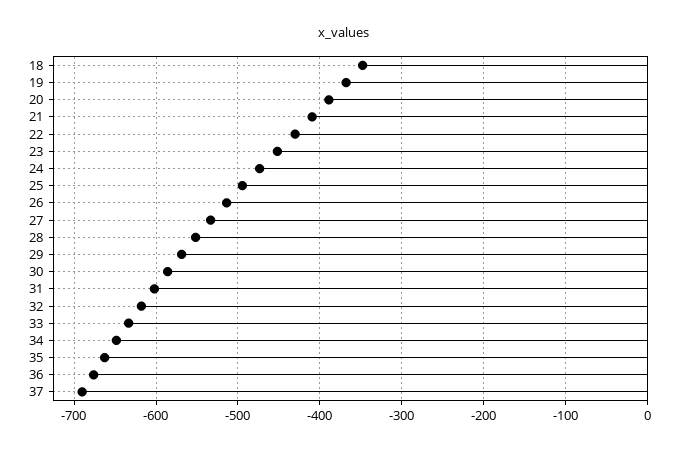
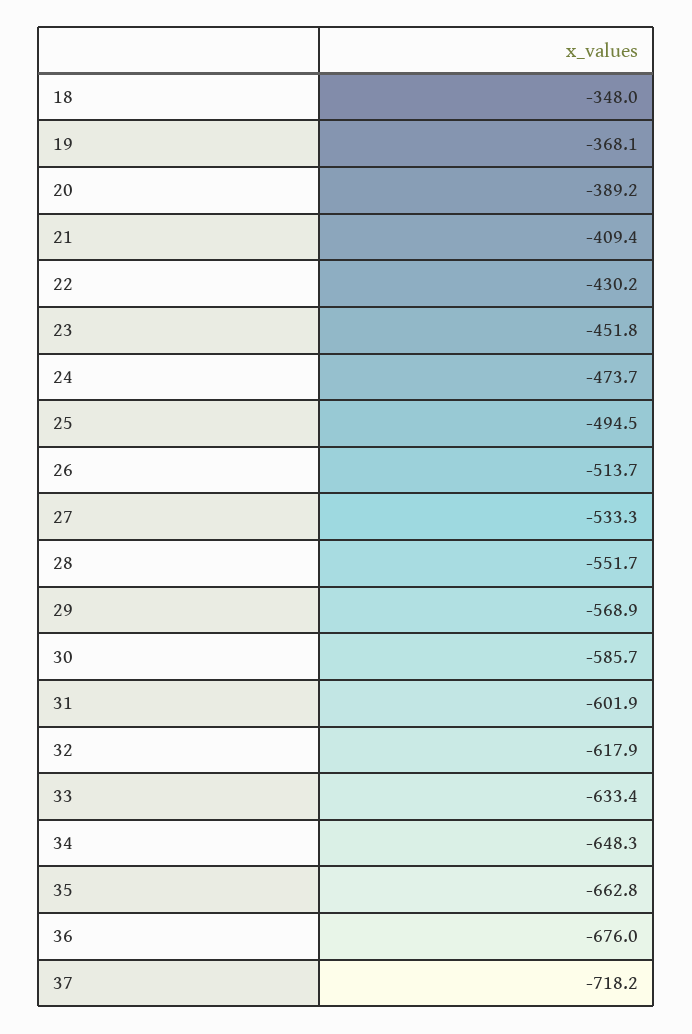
37: -690 -> -718.2

